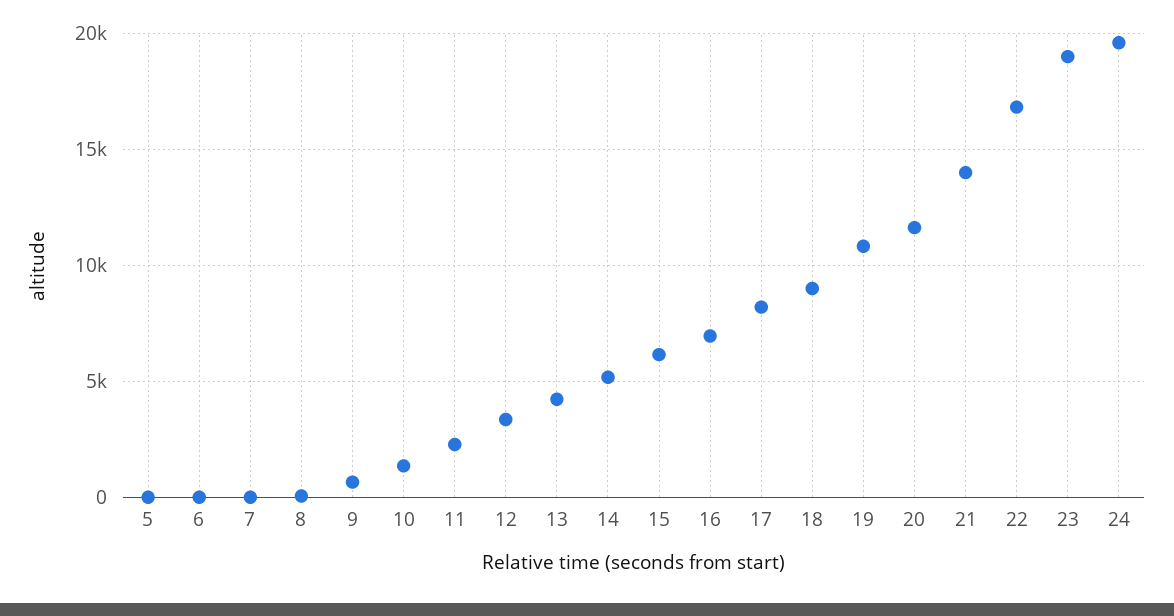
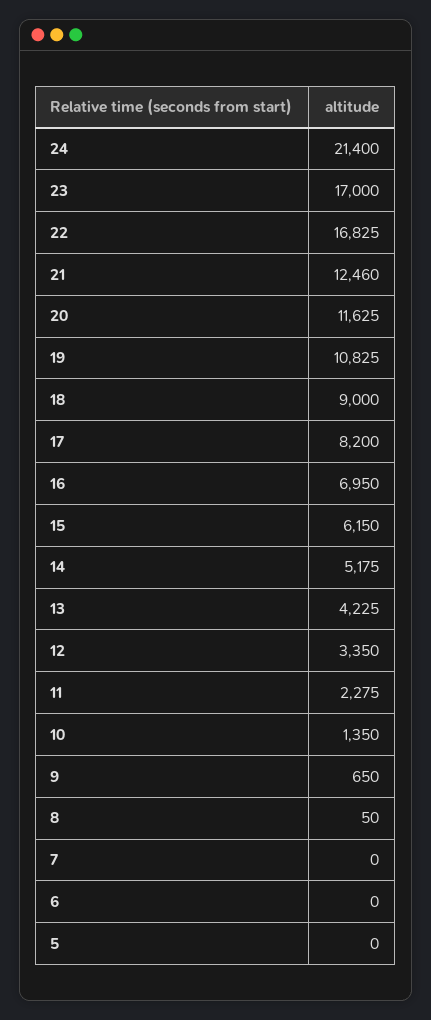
21: 14000 -> 12460
23: 19000 -> 17000
24: 19500 -> 21400

